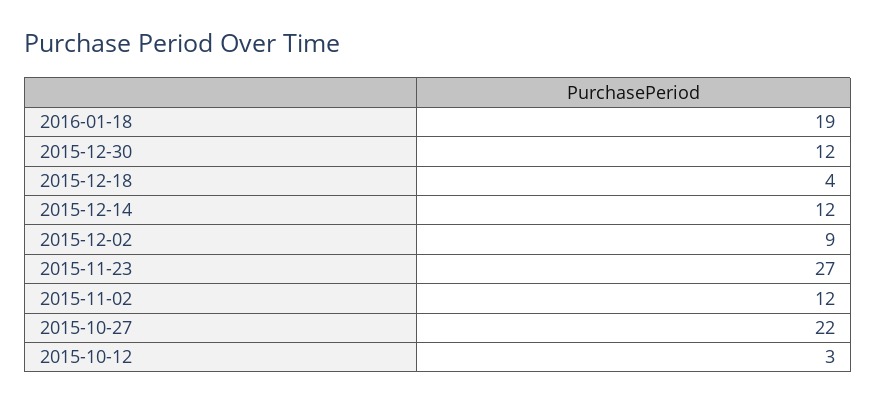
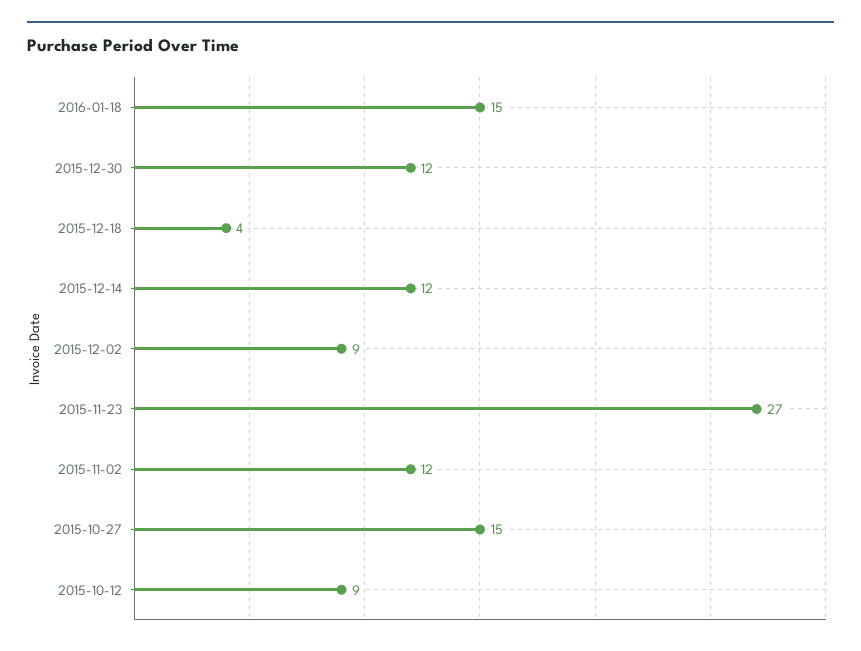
2016-01-18: 19 -> 15
2015-10-27: 22 -> 15
2015-10-12: 3 -> 9

